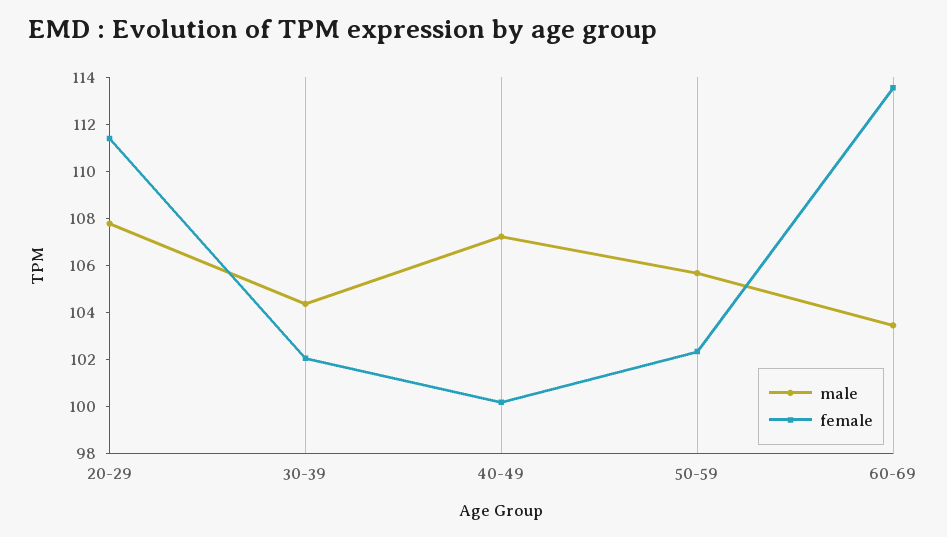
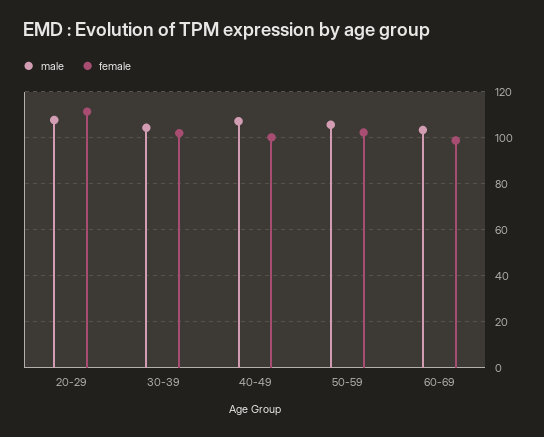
female, 60-69: 113.5 -> 100

